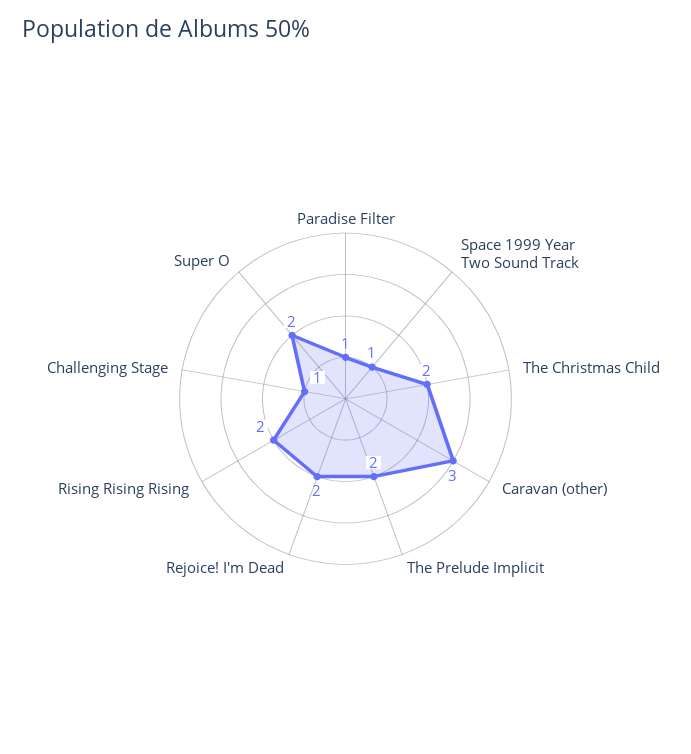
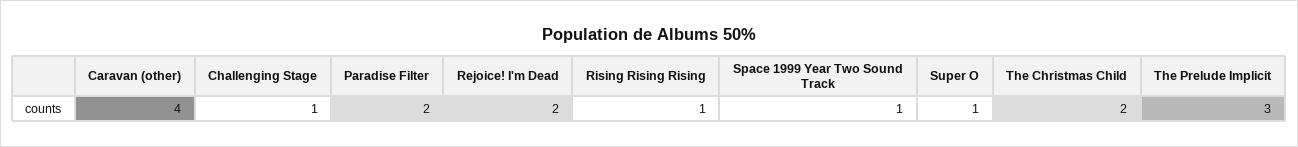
Paradise Filter: 1 -> 2
Caravan (other): 3 -> 4
The Prelude Implicit: 2 -> 3
Rising Rising Rising: 2 -> 1
Super O: 2 -> 1

